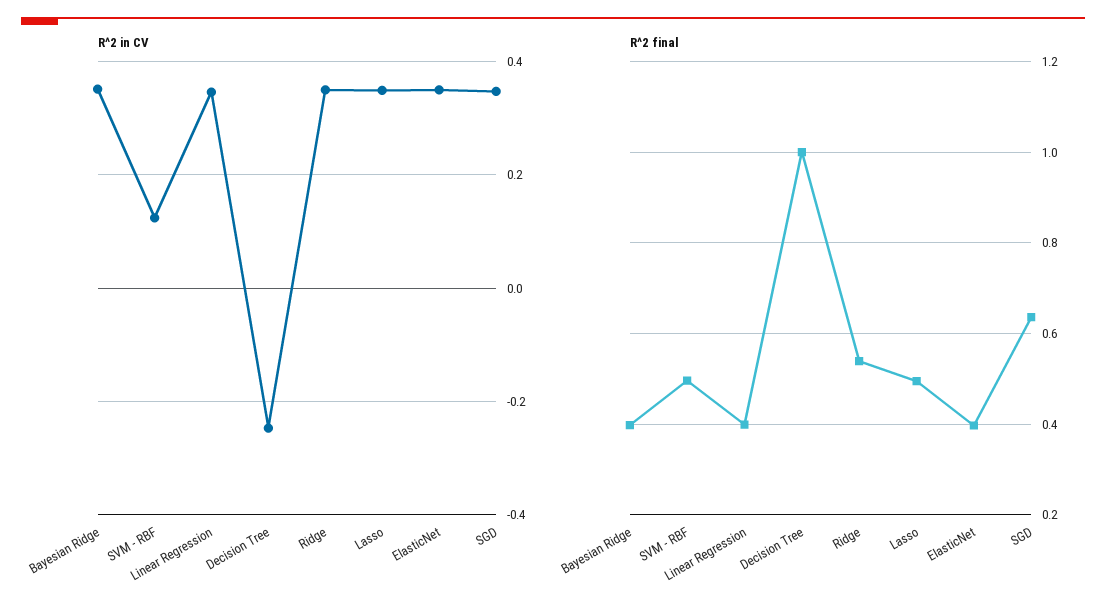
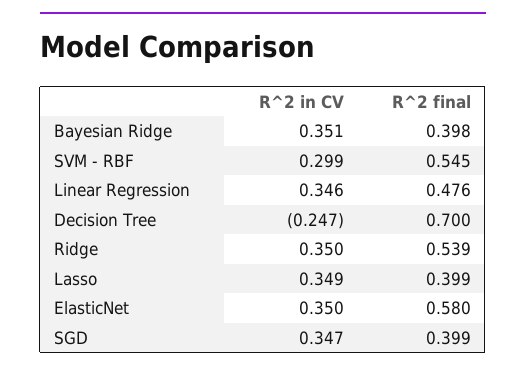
R^2 in CV, SVM - RBF: 0.12 -> 0.299
R^2 final, SVM - RBF: 0.5 -> 0.545
R^2 final, Linear Regression: 0.4 -> 0.476
R^2 final, Decision Tree: 1 -> 0.7
R^2 final, Lasso: 0.5 -> 0.399
R^2 final, ElasticNet: 0.4 -> 0.58
R^2 final, SGD: 0.64 -> 0.399

